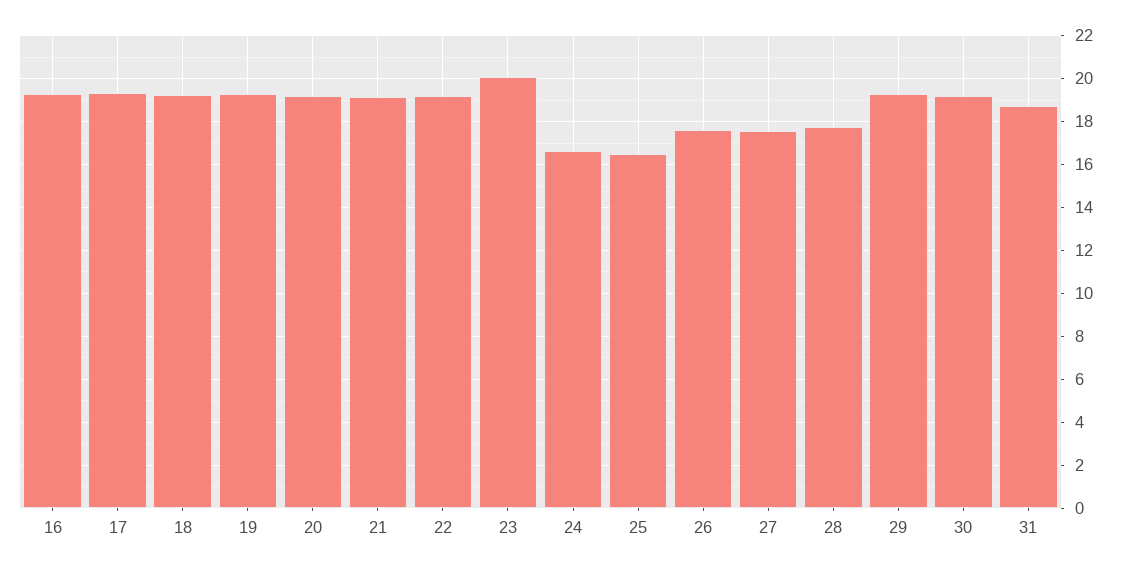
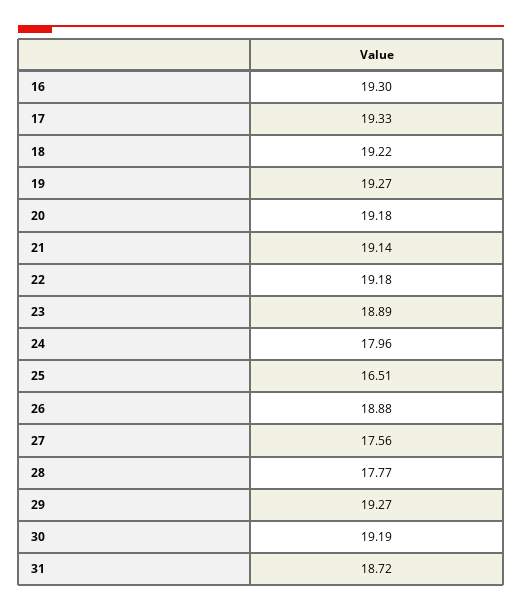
23: 20 -> 18.89
24: 16.5 -> 17.96
26: 17.5 -> 18.88

